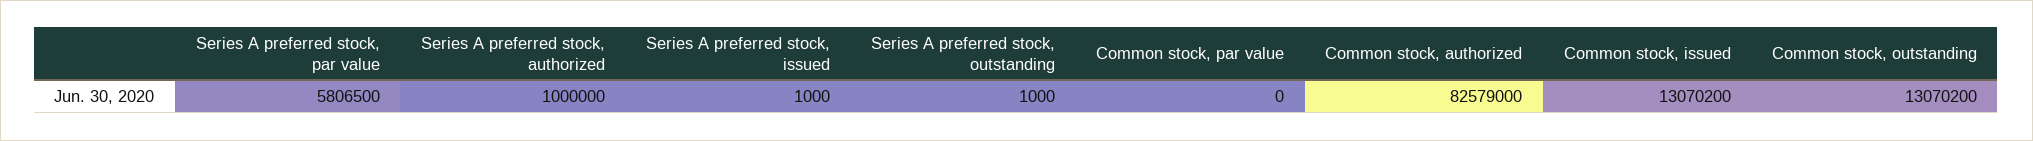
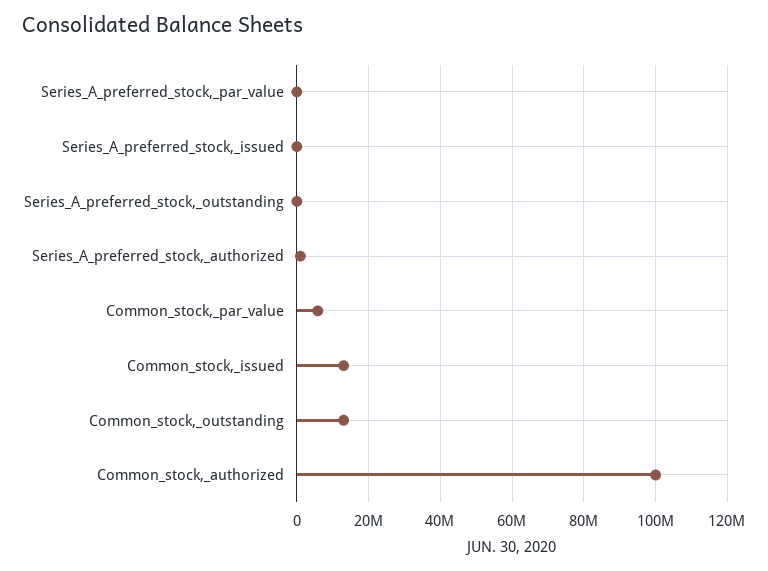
Series A preferred stock, par value: 5806500 -> 0
Common stock, par value: 0 -> 6000000
Common stock, authorized: 82579000 -> 100000000

